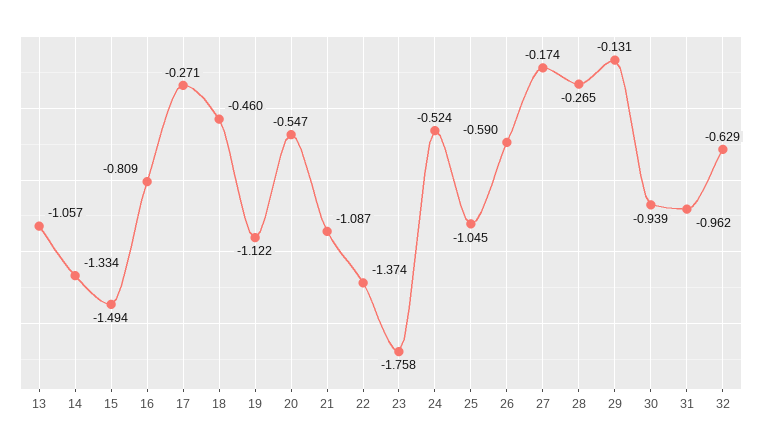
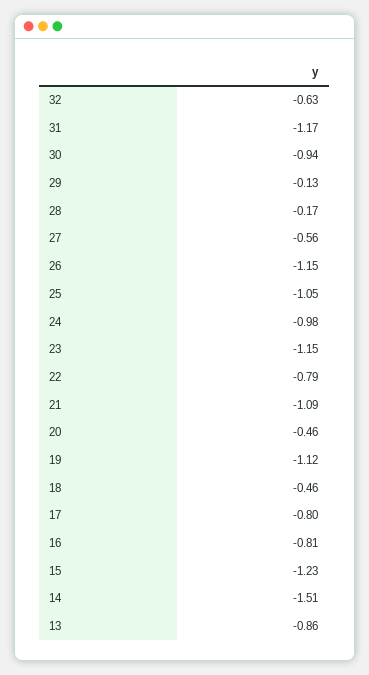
13: -1.057 -> -0.86
14: -1.334 -> -1.51
15: -1.494 -> -1.23
17: -0.271 -> -0.8
20: -0.547 -> -0.46
22: -1.374 -> -0.79
23: -1.758 -> -1.15
24: -0.524 -> -0.98
26: -0.59 -> -1.15
27: -0.174 -> -0.56
28: -0.265 -> -0.17
31: -0.962 -> -1.17

